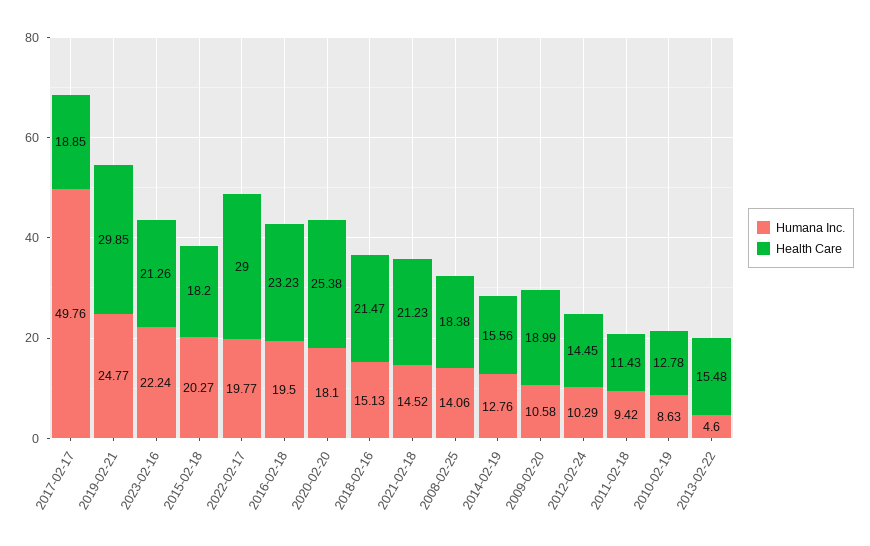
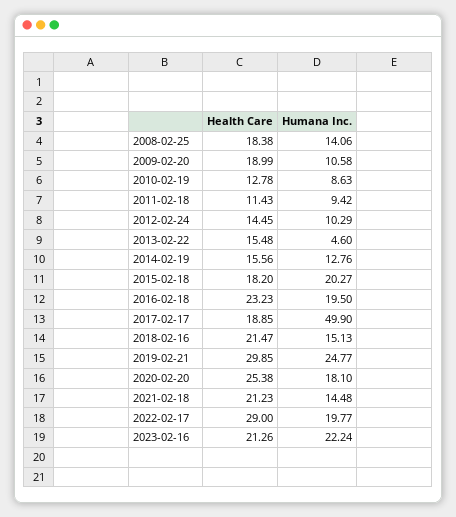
Humana Inc., 2017-02-17: 49.76 -> 49.9
Humana Inc., 2021-02-18: 14.52 -> 14.48

